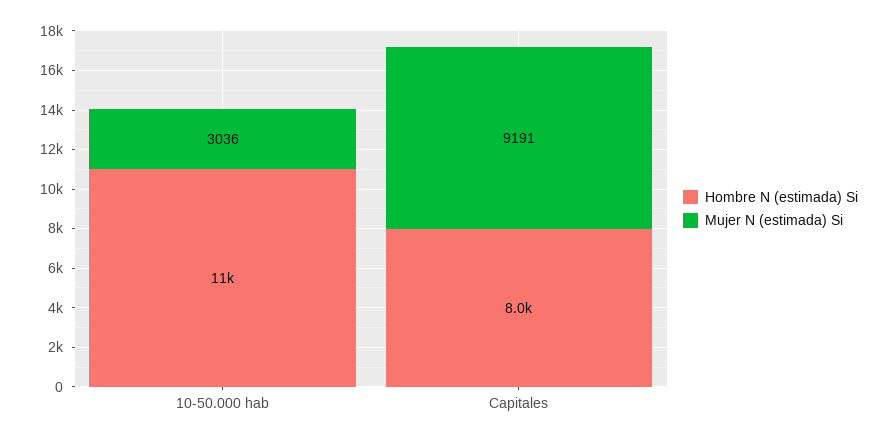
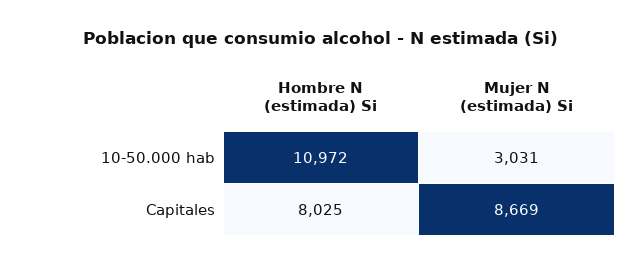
Mujer N (estimada) Si, 10-50.000 hab: 3036 -> 3031
Mujer N (estimada) Si, Capitales: 9191 -> 8669

